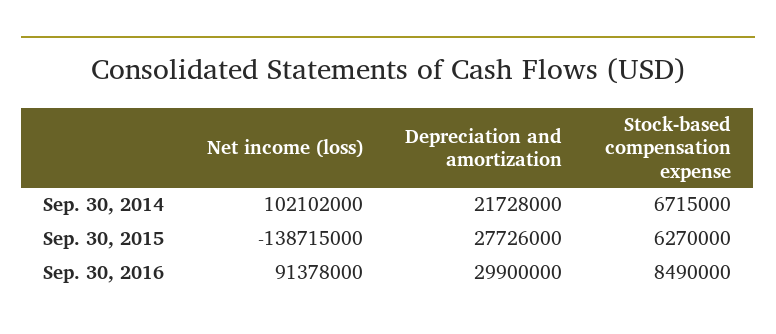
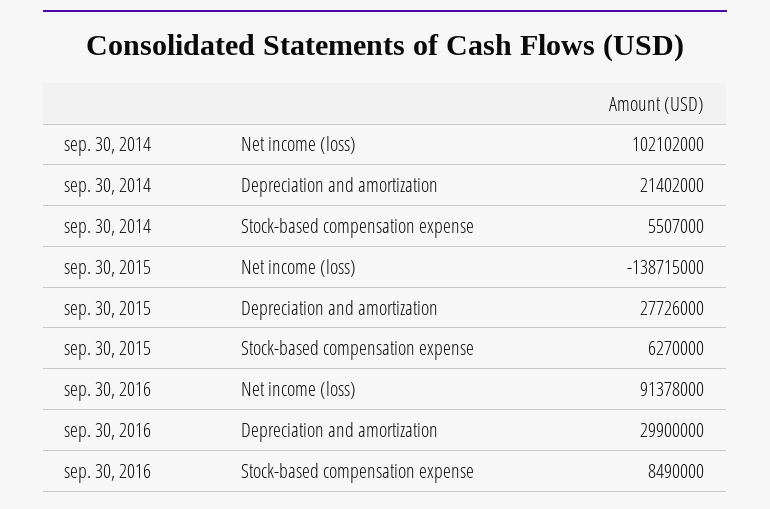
Depreciation and amortization, Sep. 30, 2014: 21728000 -> 21402000
Stock-based compensation expense, Sep. 30, 2014: 6715000 -> 5507000

